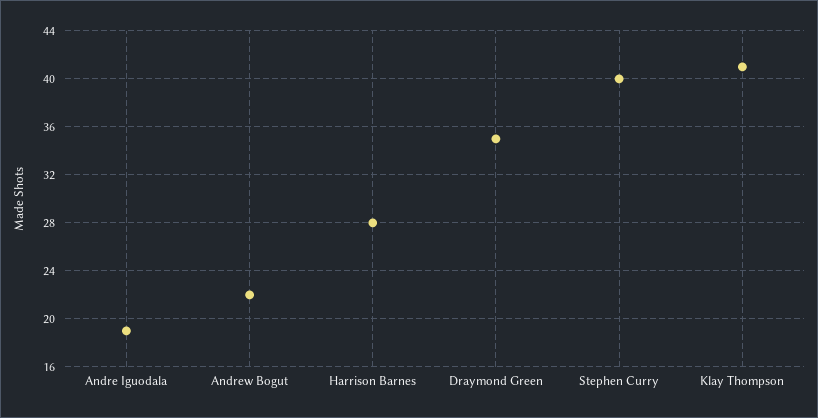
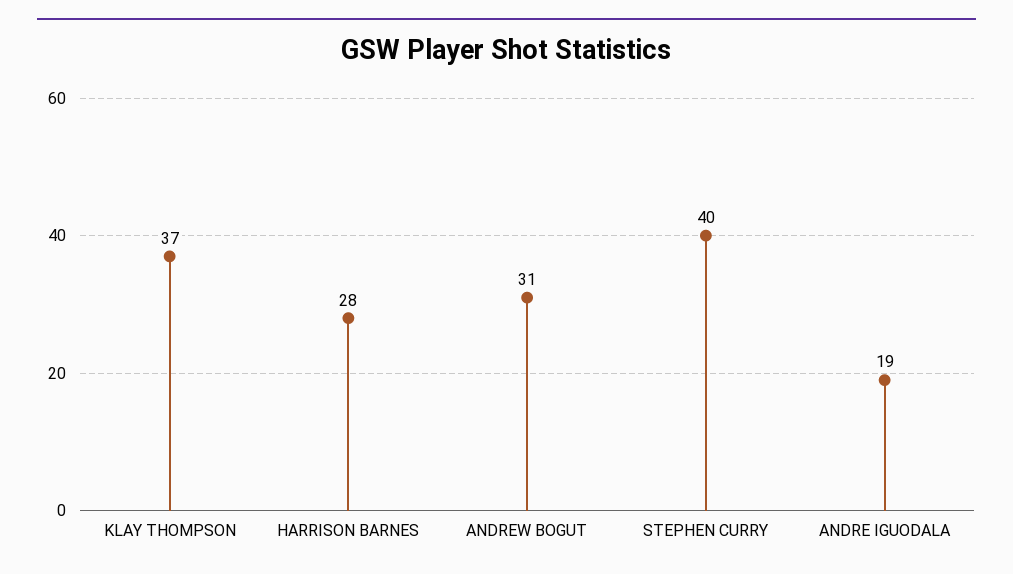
Andrew Bogut: 22 -> 31
Draymond Green: 35 -> none
Klay Thompson: 41 -> 37

